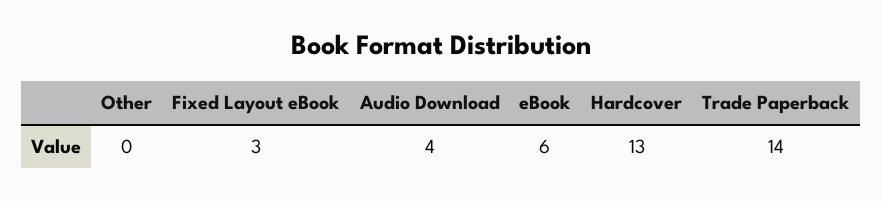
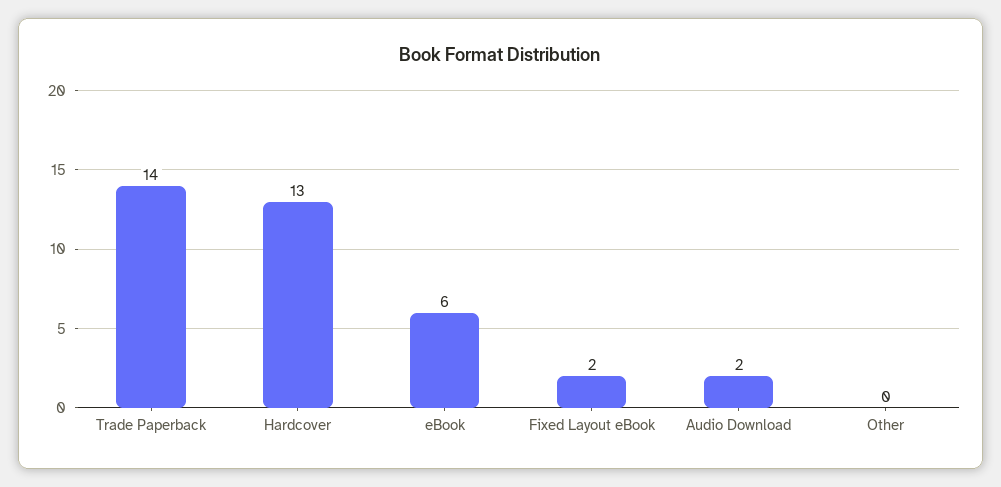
Fixed Layout eBook: 3 -> 2
Audio Download: 4 -> 2

